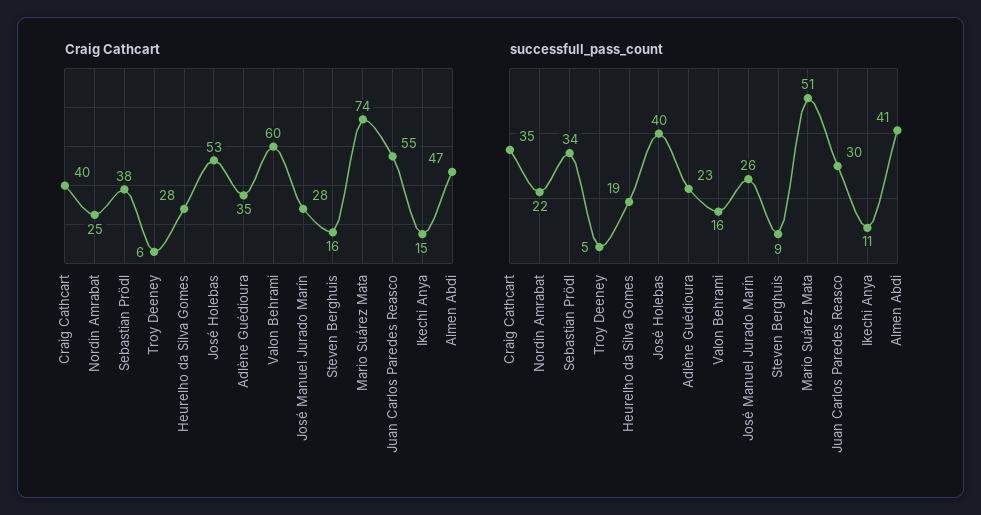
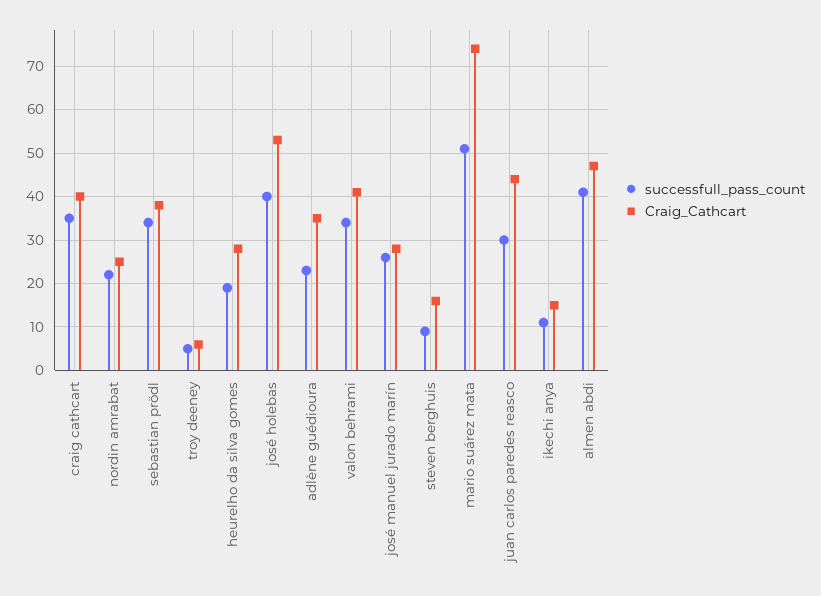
Craig Cathcart, Valon Behrami: 60 -> 40
Craig Cathcart, Juan Carlos Paredes Reasco: 55 -> 45
successfull_pass_count, Valon Behrami: 16 -> 35

